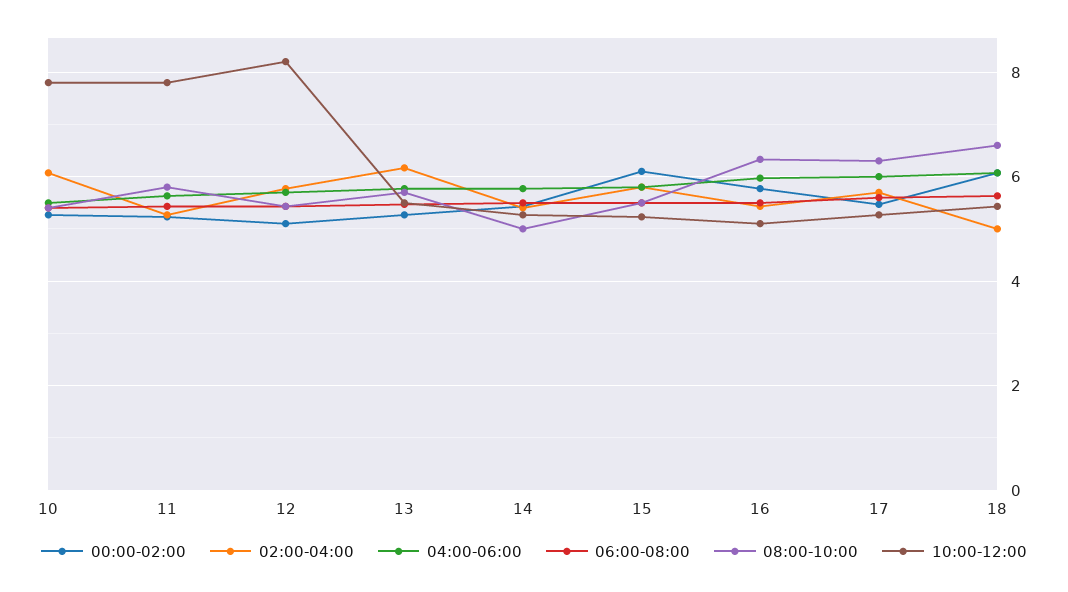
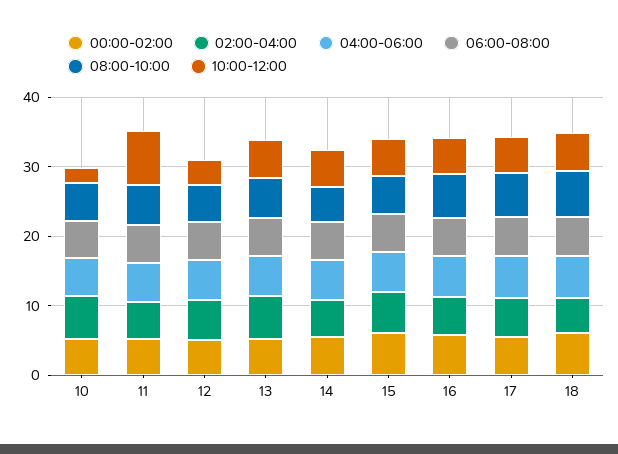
10:00-12:00, 10: 7.8 -> 2
10:00-12:00, 12: 8.2 -> 4

